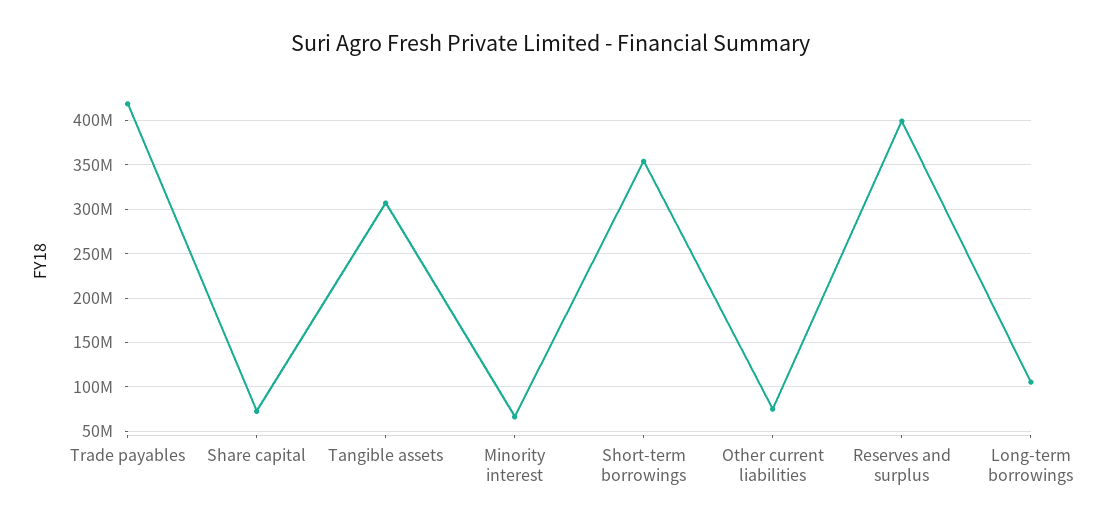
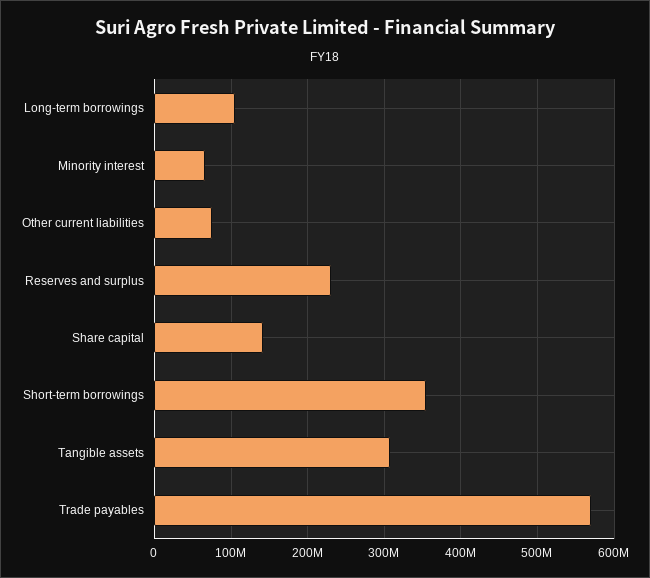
Trade payables: 420000000 -> 570000000
Share capital: 70000000 -> 140000000
Reserves and surplus: 400000000 -> 230000000

